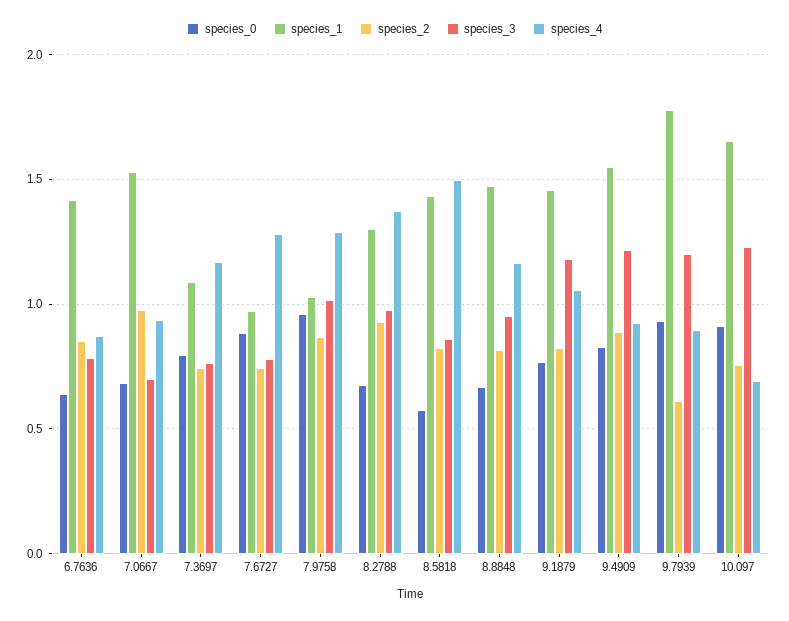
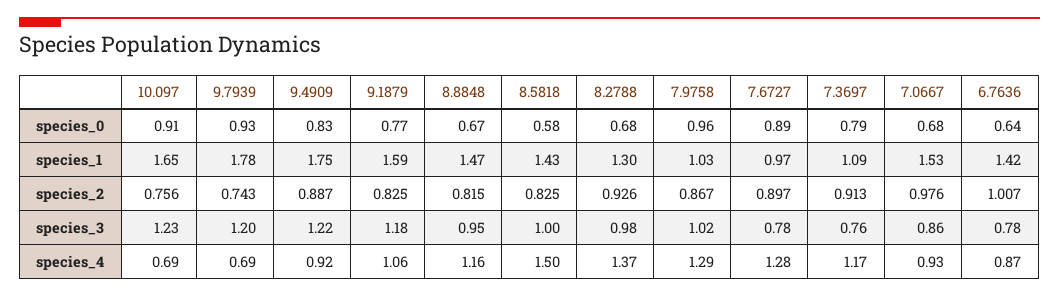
species_2, 6.7636: 0.85 -> 1.007
species_3, 7.0667: 0.7 -> 0.86
species_2, 7.3697: 0.75 -> 0.913
species_2, 7.6727: 0.75 -> 0.897
species_3, 8.5818: 0.85 -> 1
species_1, 9.1879: 1.45 -> 1.59
species_1, 9.4909: 1.55 -> 1.75
species_2, 9.7939: 0.6 -> 0.743
species_4, 9.7939: 0.9 -> 0.69

